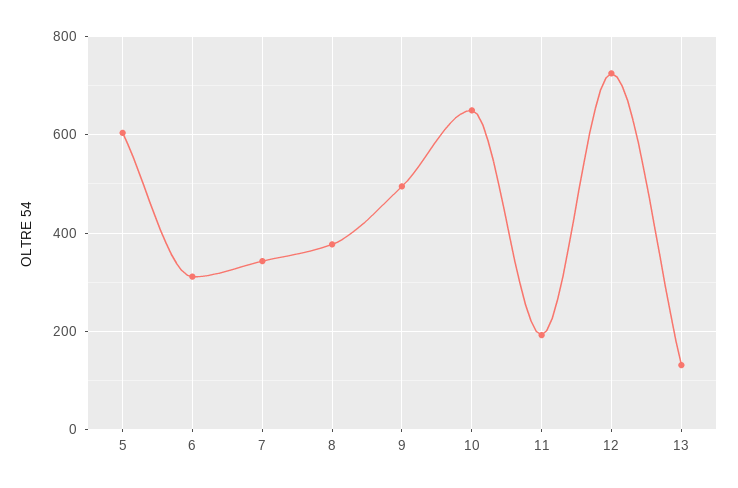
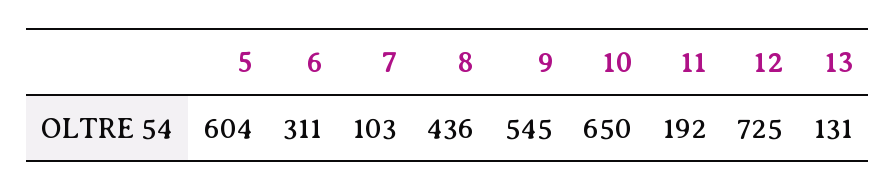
7: 340 -> 103
8: 380 -> 436
9: 500 -> 545

